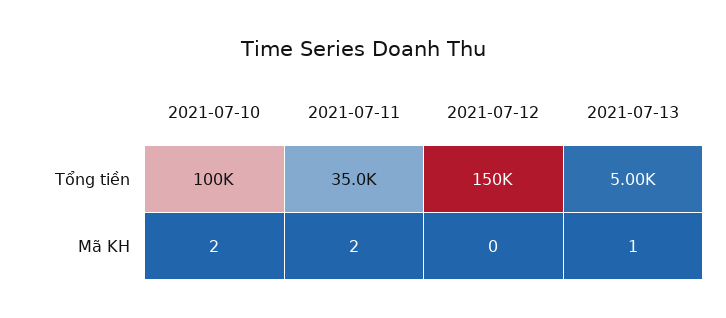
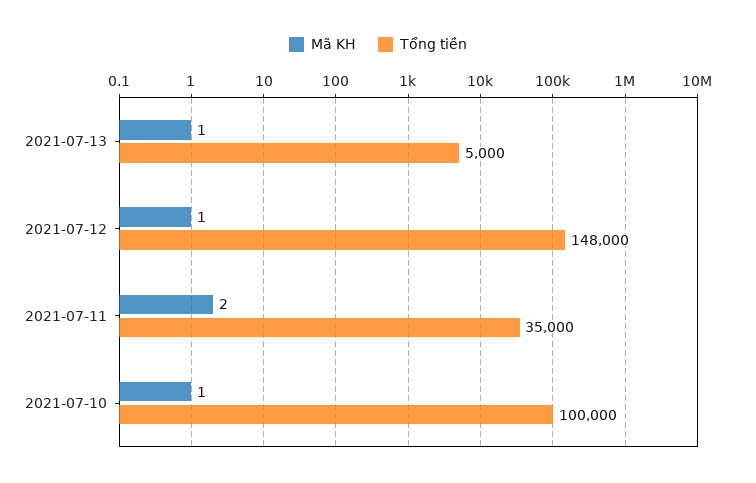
Tổng tiền, 2021-07-12: 150000 -> 148000
Mã KH, 2021-07-10: 2 -> 1
Mã KH, 2021-07-12: 0 -> 1

